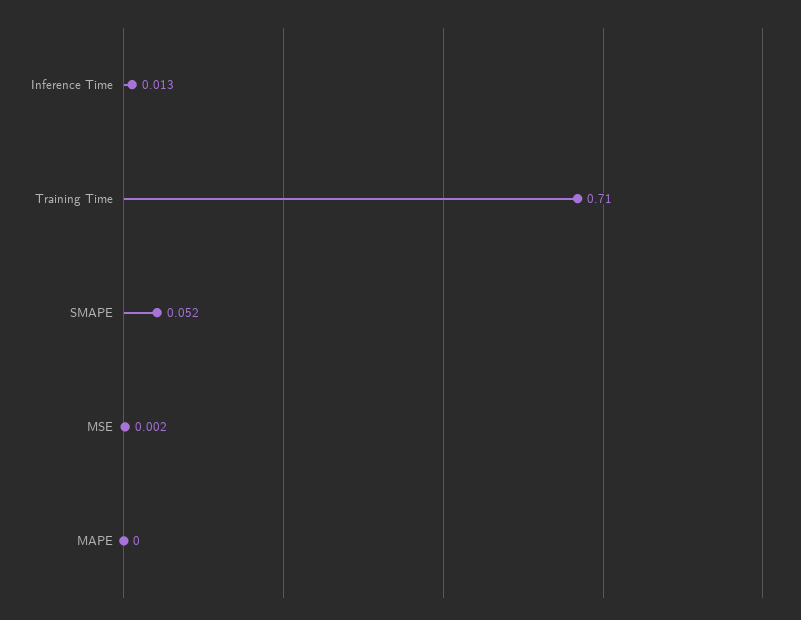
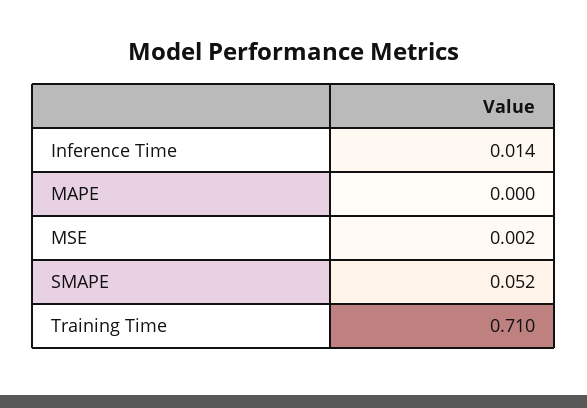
Inference Time: 0.013 -> 0.014

